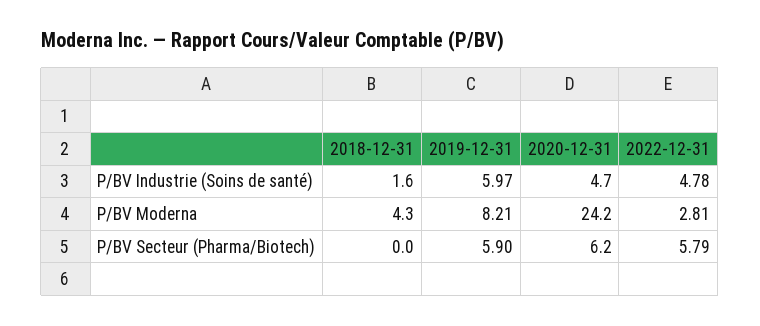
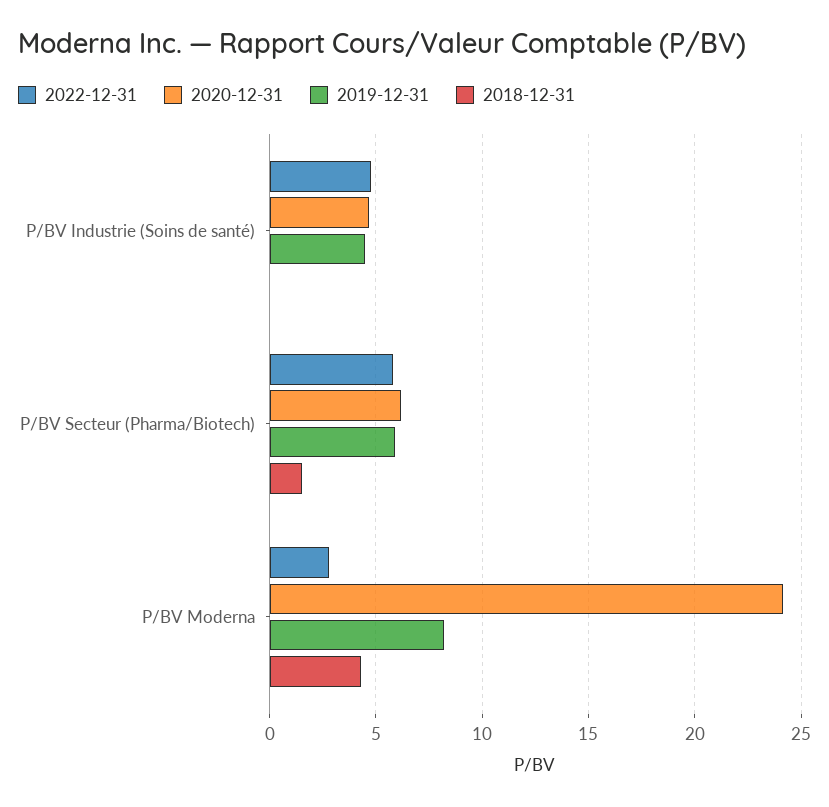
2018-12-31, P/BV Industrie (Soins de santé): 1.6 -> 0
2019-12-31, P/BV Industrie (Soins de santé): 5.97 -> 4.5
2018-12-31, P/BV Secteur (Pharma/Biotech): 0 -> 1.5

